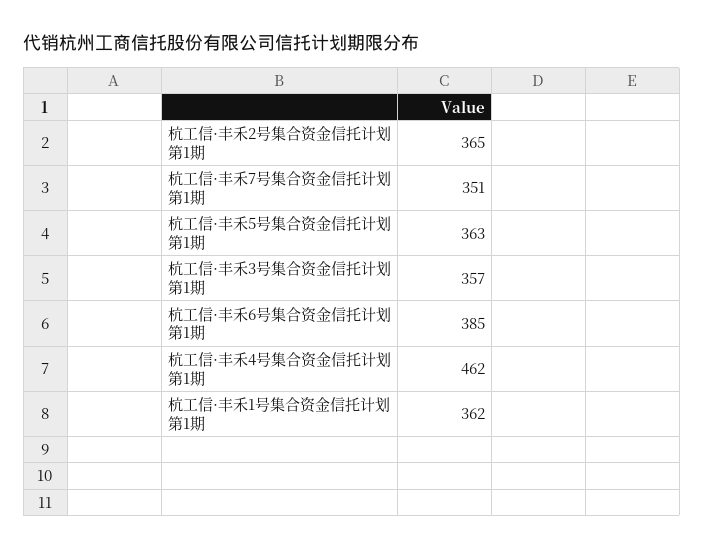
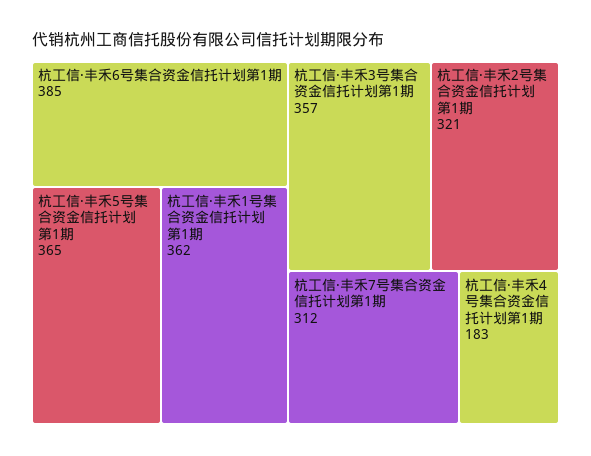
杭工信·丰禾2号集合资金信托计划第1期: 365 -> 321
杭工信·丰禾7号集合资金信托计划第1期: 351 -> 312
杭工信·丰禾5号集合资金信托计划第1期: 363 -> 365
杭工信·丰禾4号集合资金信托计划第1期: 462 -> 183

